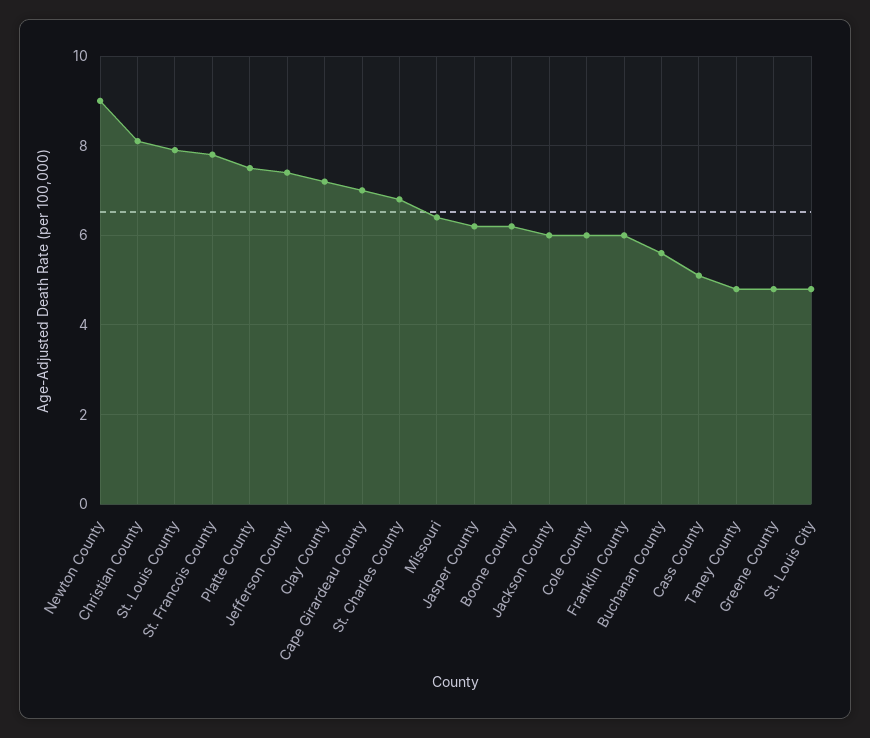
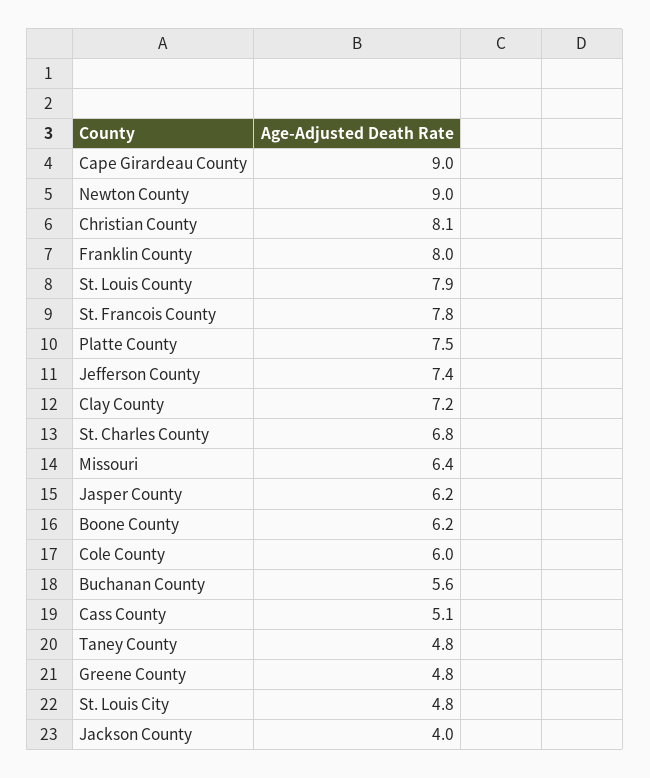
Cape Girardeau County: 7 -> 9
Jackson County: 6 -> 4
Franklin County: 6 -> 8

